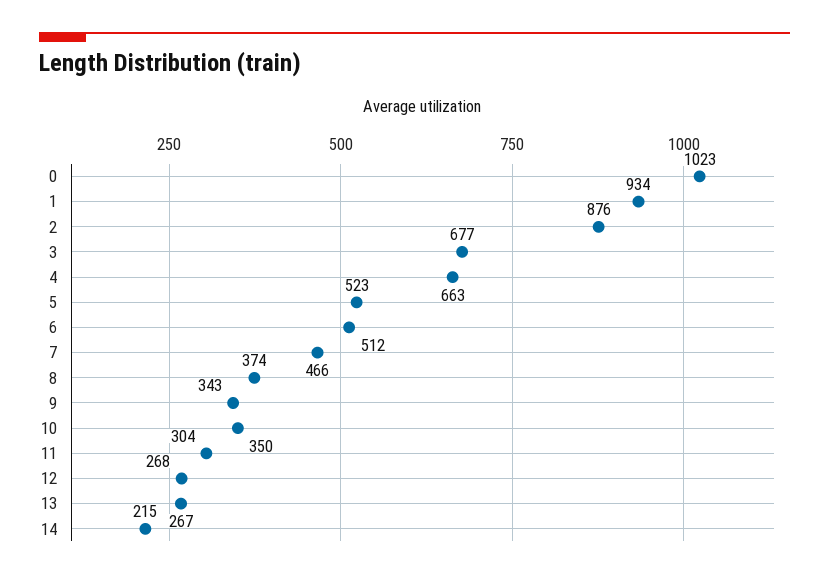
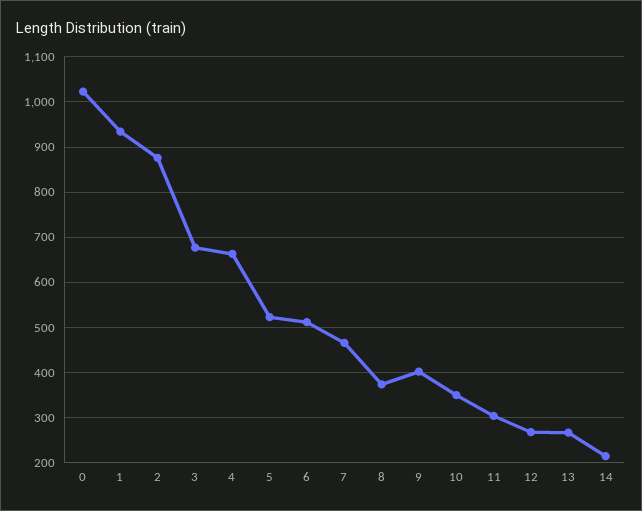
9: 343 -> 400

